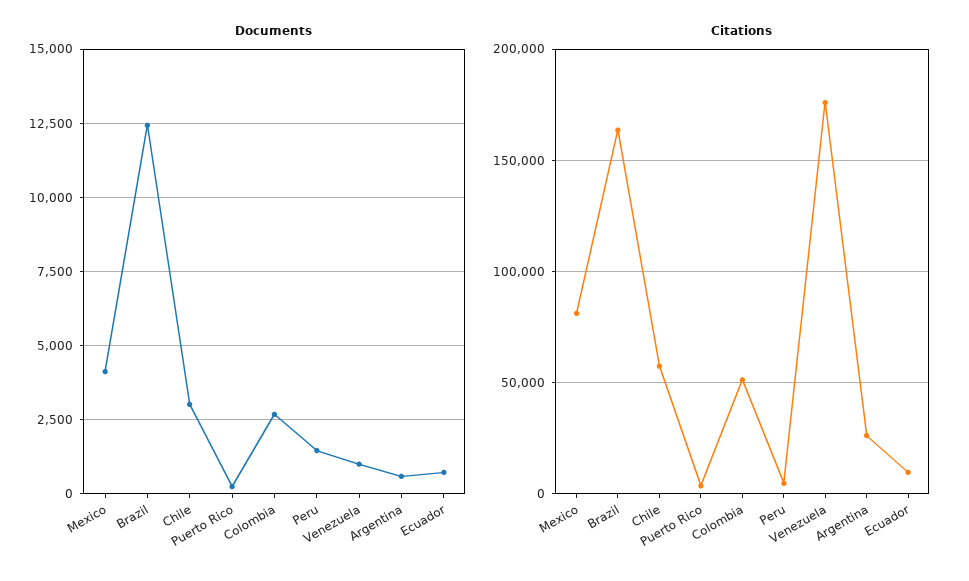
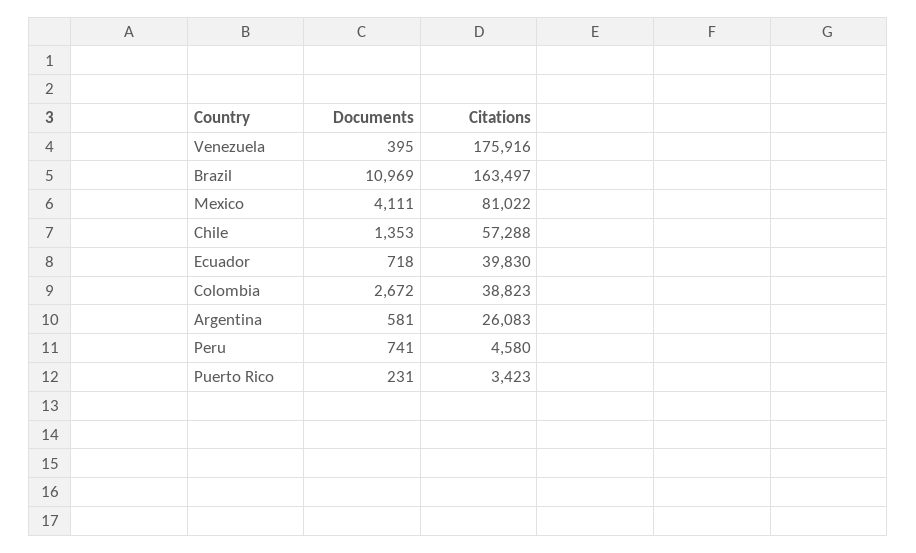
Documents, Brazil: 12500 -> 10969
Documents, Chile: 3000 -> 1353
Documents, Peru: 1500 -> 741
Documents, Venezuela: 1000 -> 395
Citations, Colombia: 50000 -> 38823
Citations, Ecuador: 10000 -> 39830

